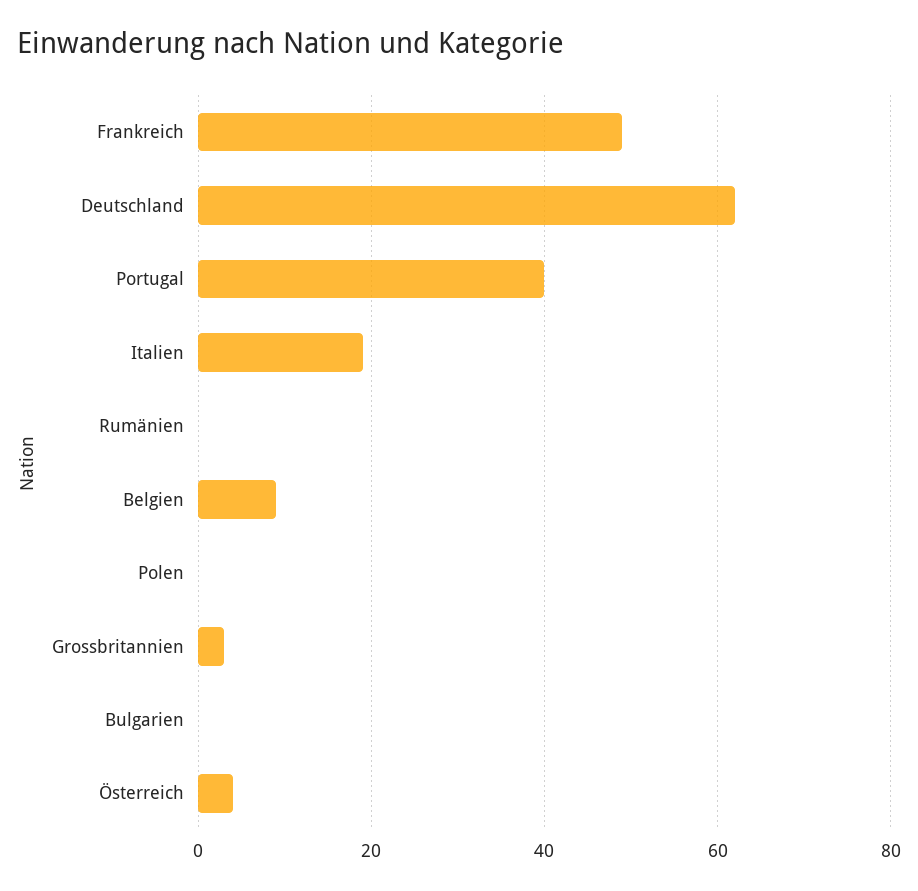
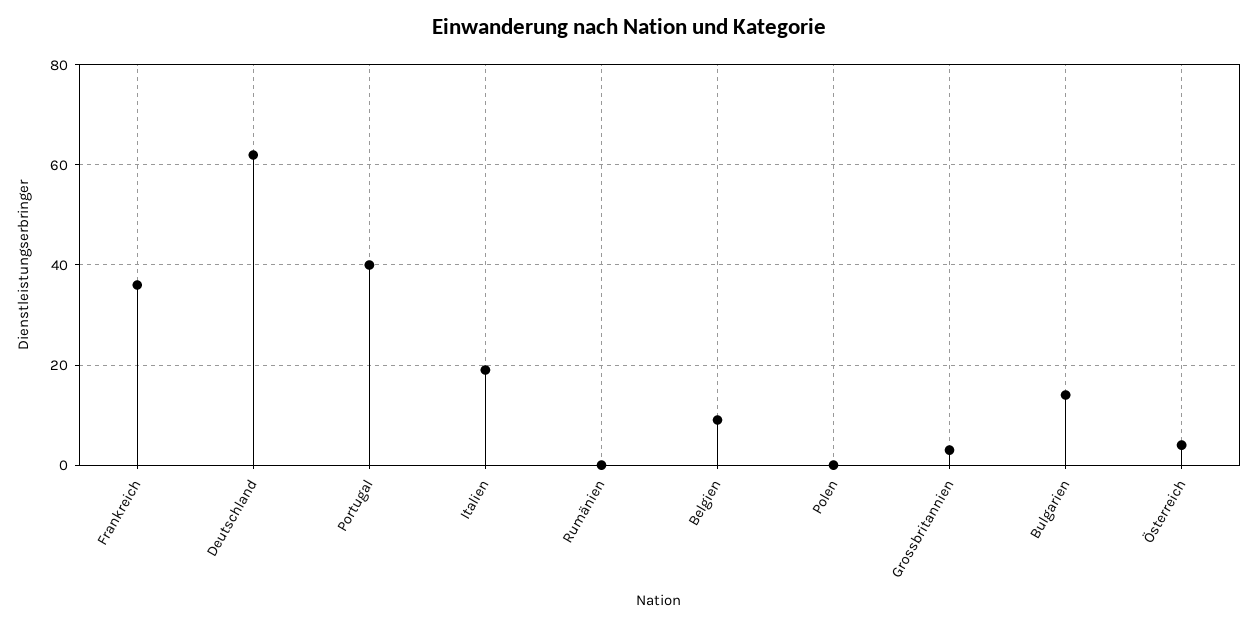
Frankreich: 50 -> 35
Bulgarien: 0 -> 15

